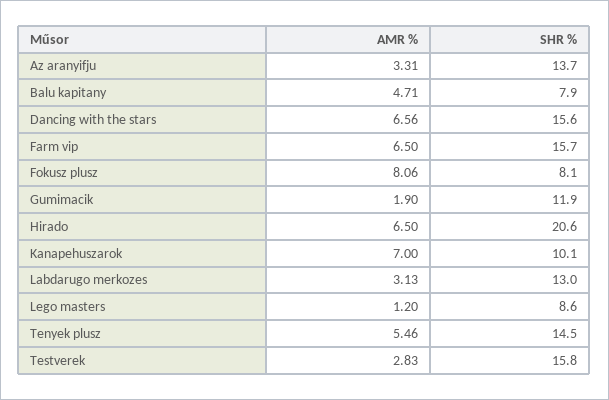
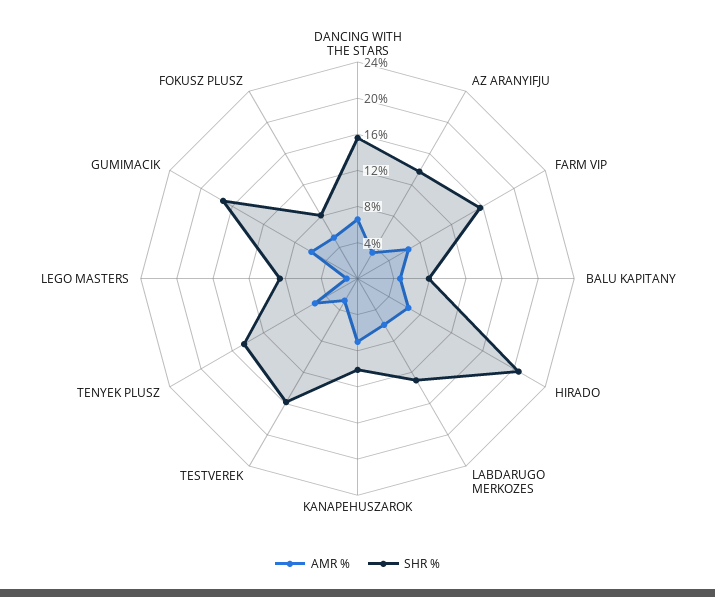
AMR %, Fokusz plusz: 8.06 -> 5
AMR %, Gumimacik: 1.9 -> 6
SHR %, Gumimacik: 11.9 -> 17
AMR %, Labdarugo merkozes: 3.13 -> 6

